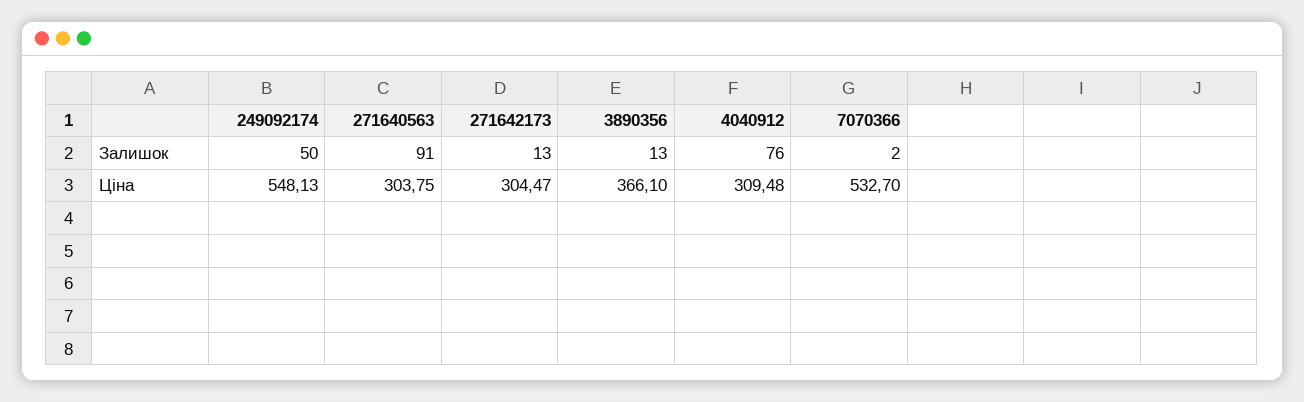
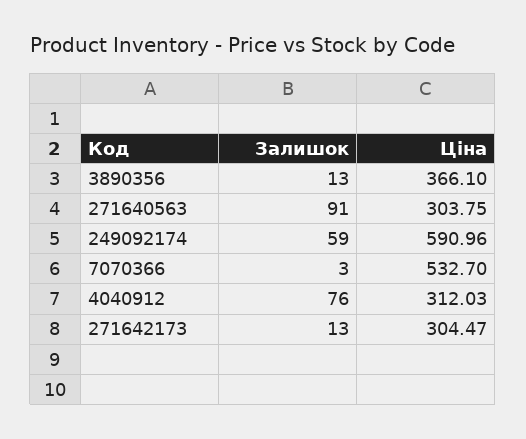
249092174, Залишок: 50 -> 59
7070366, Залишок: 2 -> 3
249092174, Ціна: 548.13 -> 590.96
4040912, Ціна: 309.48 -> 312.03

